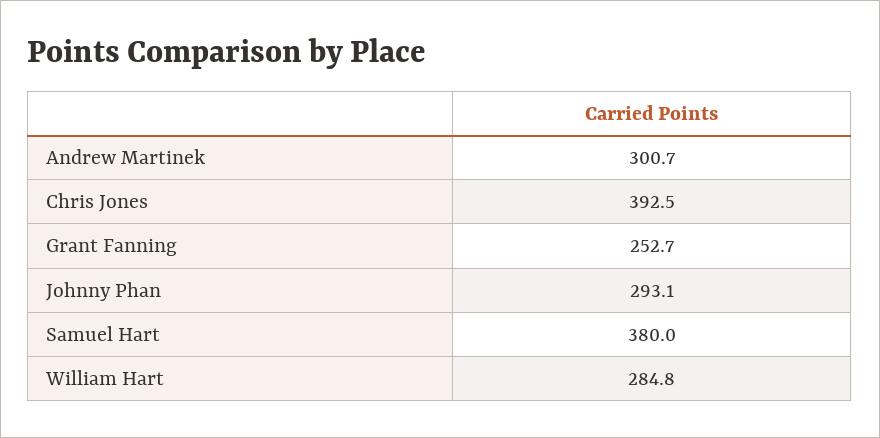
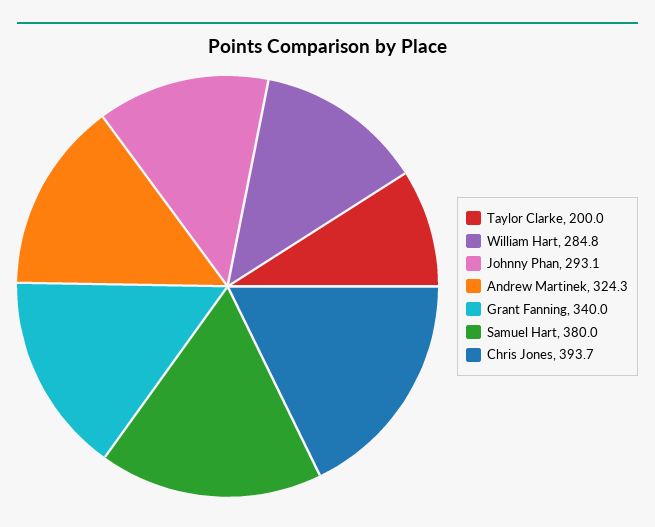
Andrew Martinek: 300.7 -> 324.3
Chris Jones: 392.5 -> 393.7
Grant Fanning: 252.7 -> 340
Taylor Clarke: none -> 200

